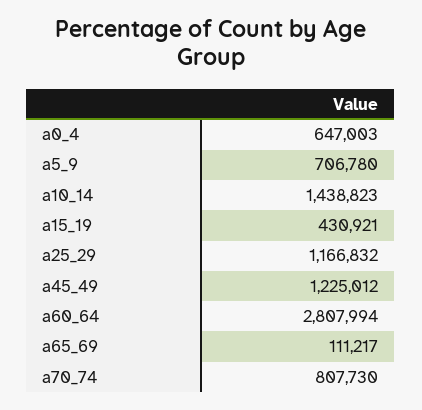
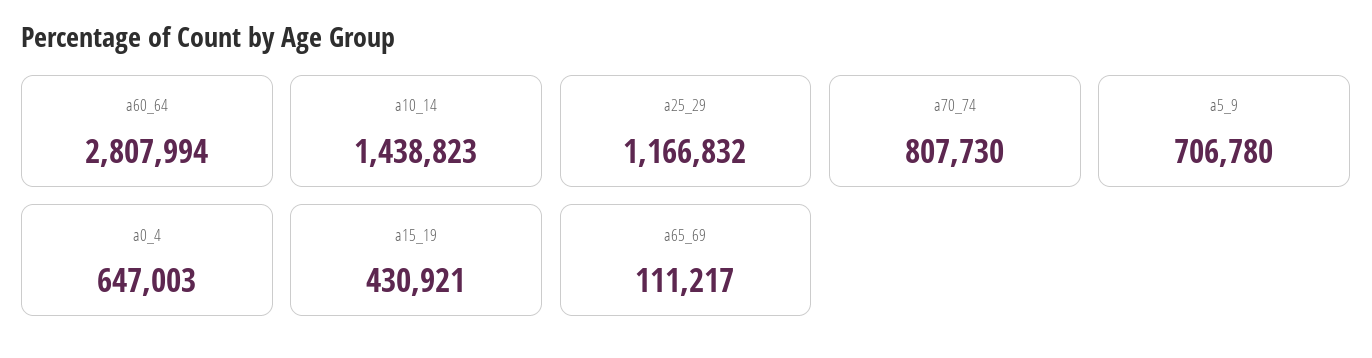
a45_49: 1225012 -> none

